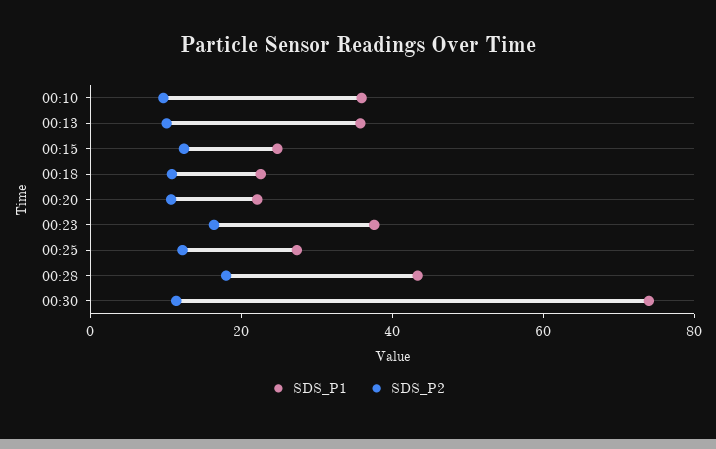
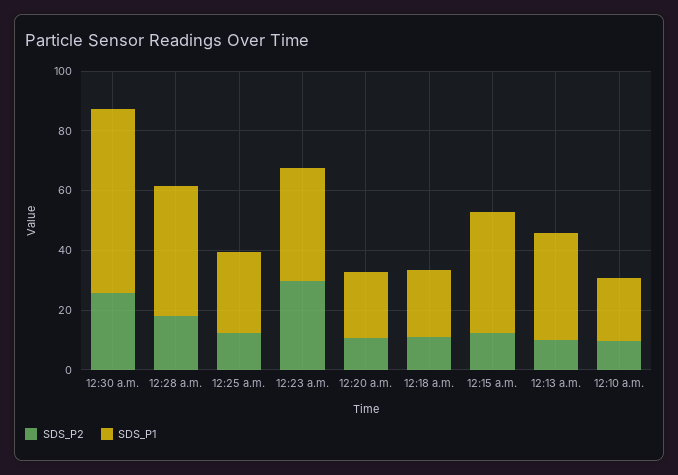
SDS_P1, 00:10: 35 -> 20
SDS_P1, 00:15: 25 -> 40
SDS_P2, 00:23: 15 -> 30
SDS_P1, 00:30: 75 -> 60
SDS_P2, 00:30: 10 -> 25

